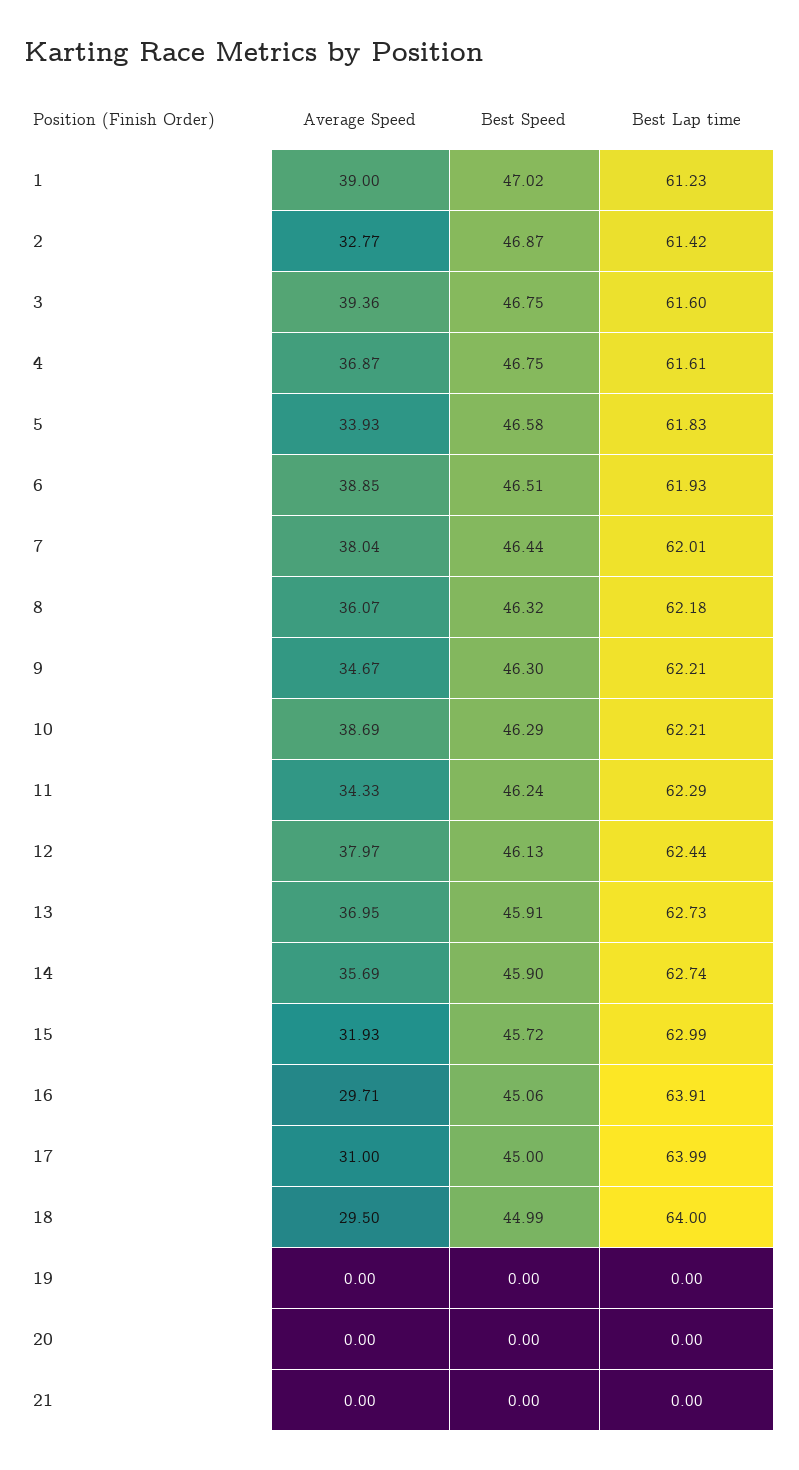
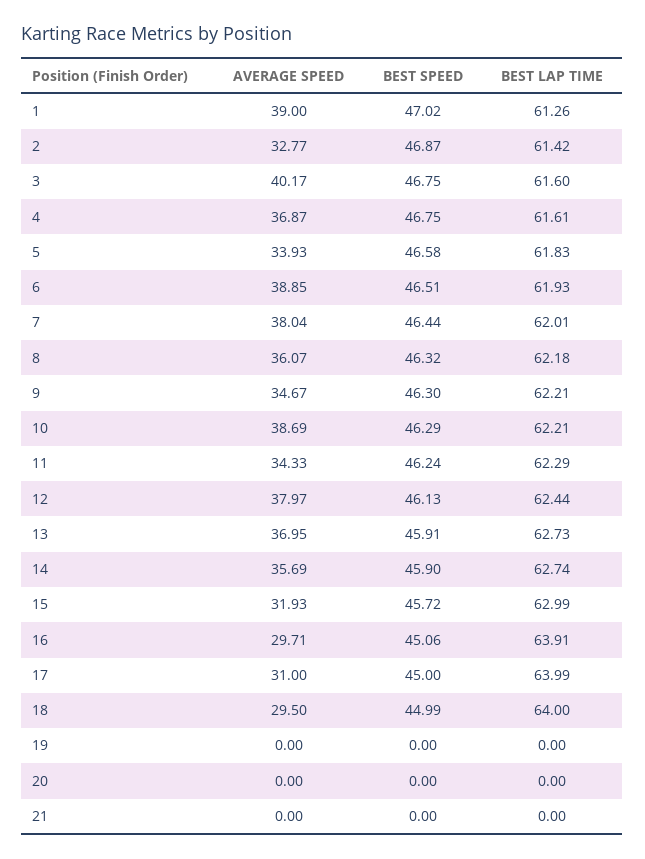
Best Lap time, 1: 61.23 -> 61.26
Average Speed, 3: 39.36 -> 40.17

